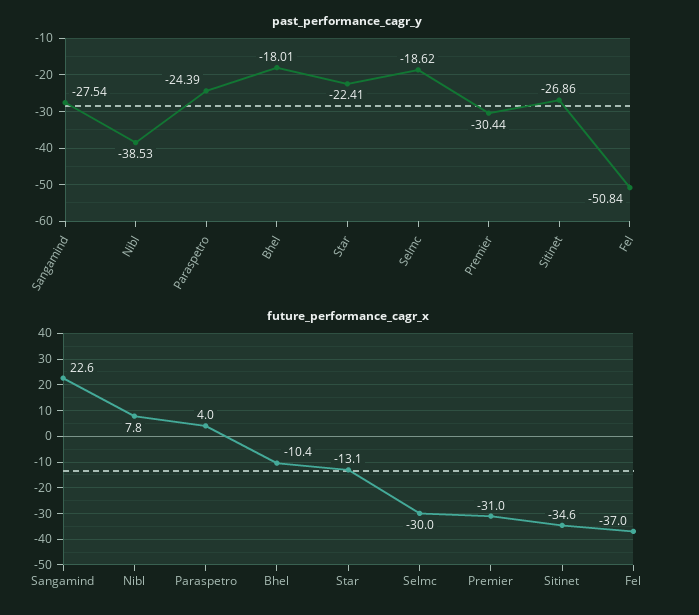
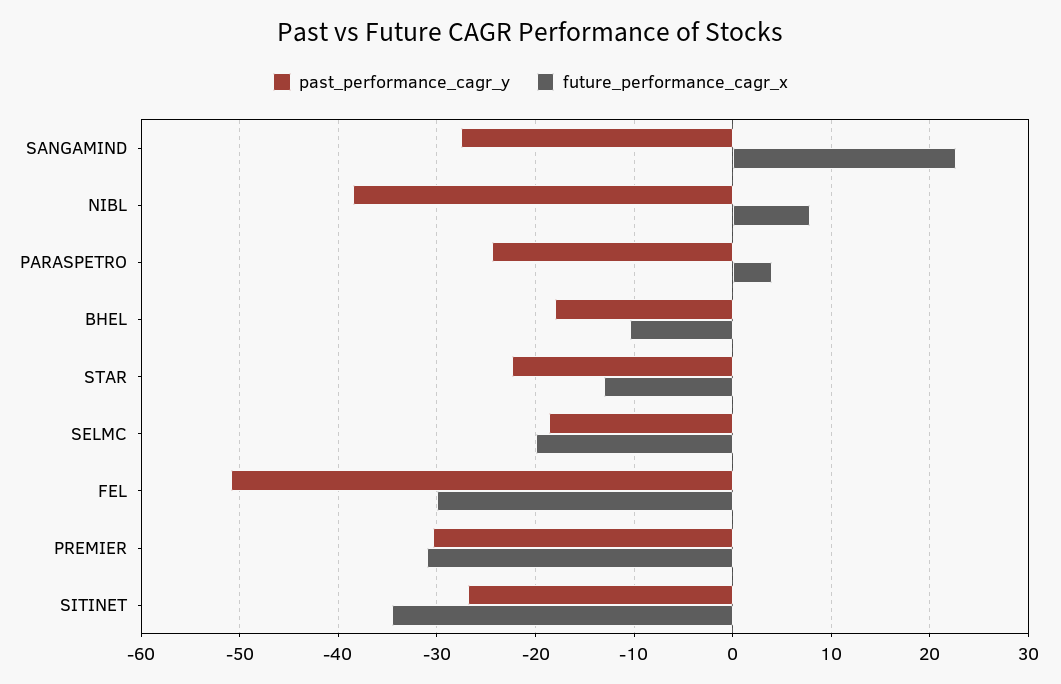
future_performance_cagr_x, Selmc: -30 -> -20
future_performance_cagr_x, Fel: -37 -> -30

